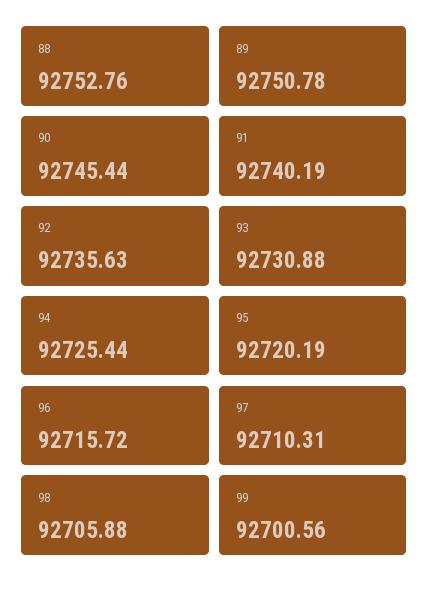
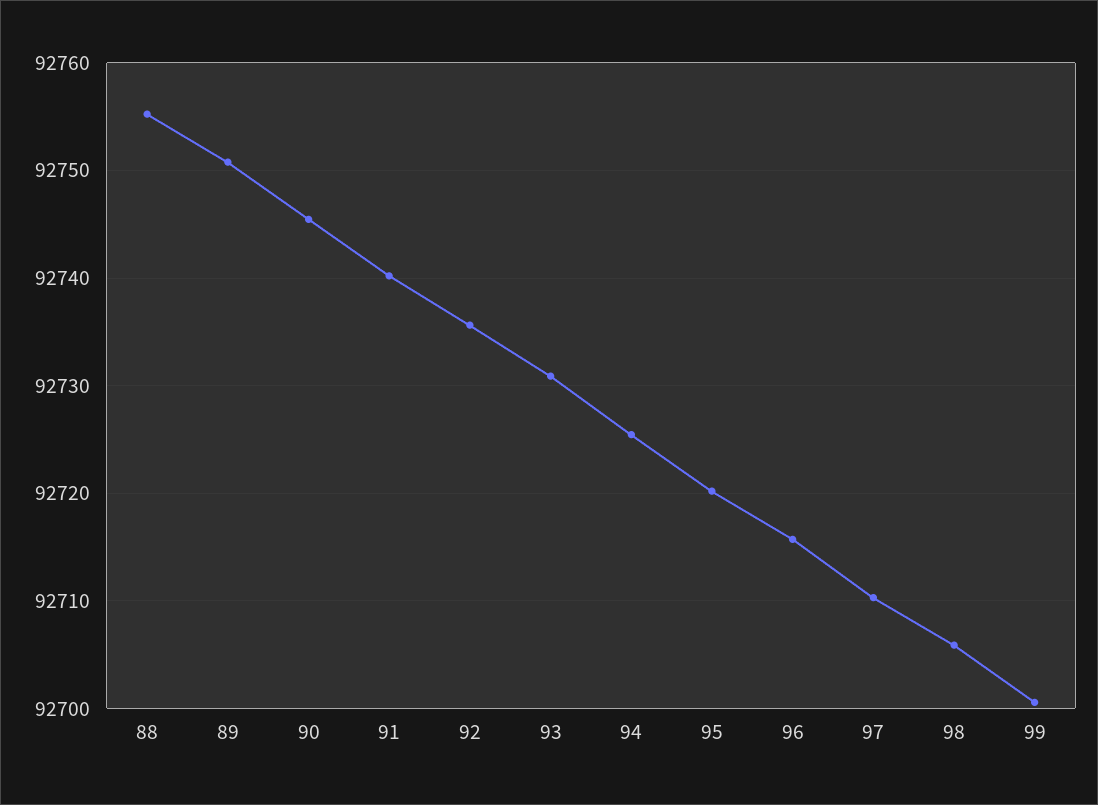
88: 92752.76 -> 92755

